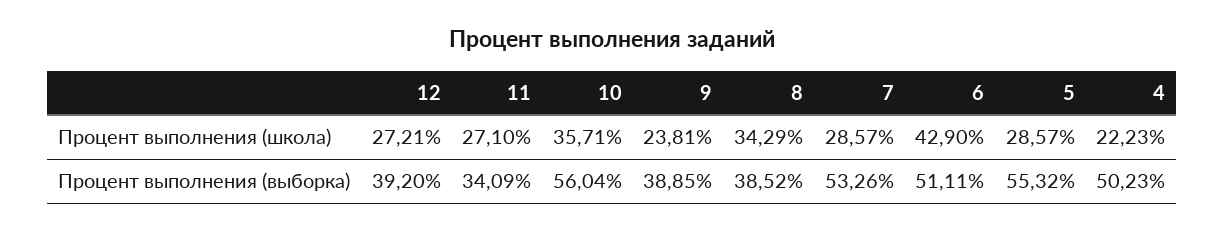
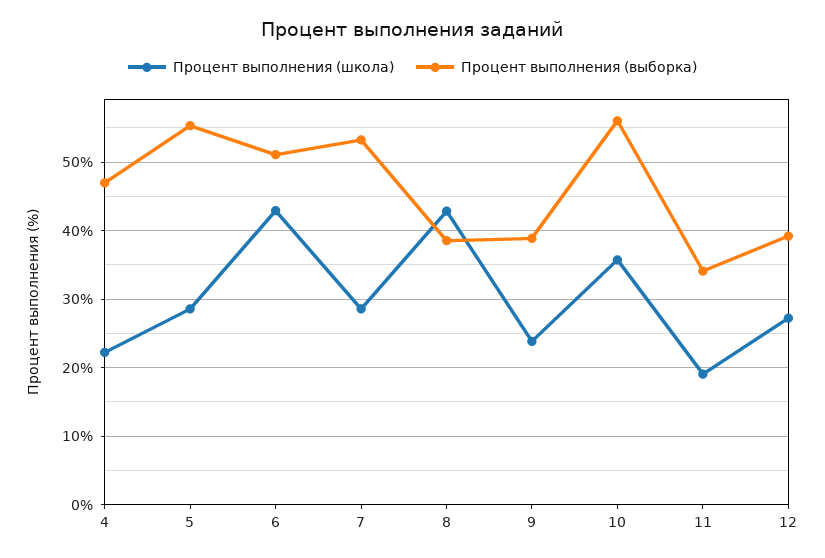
Процент выполнения (школа), 11: 27.1 -> 19
Процент выполнения (школа), 8: 34.29 -> 43
Процент выполнения (выборка), 4: 50.23 -> 47

